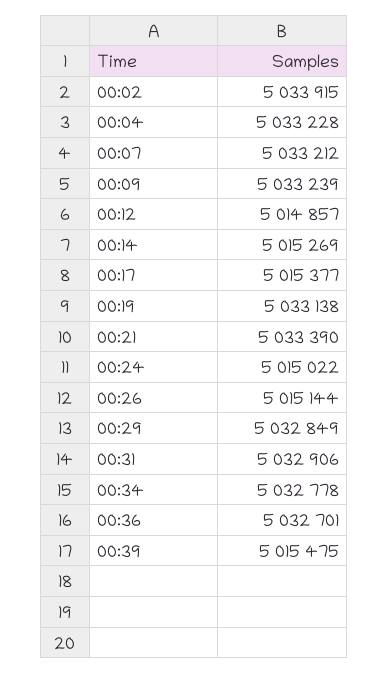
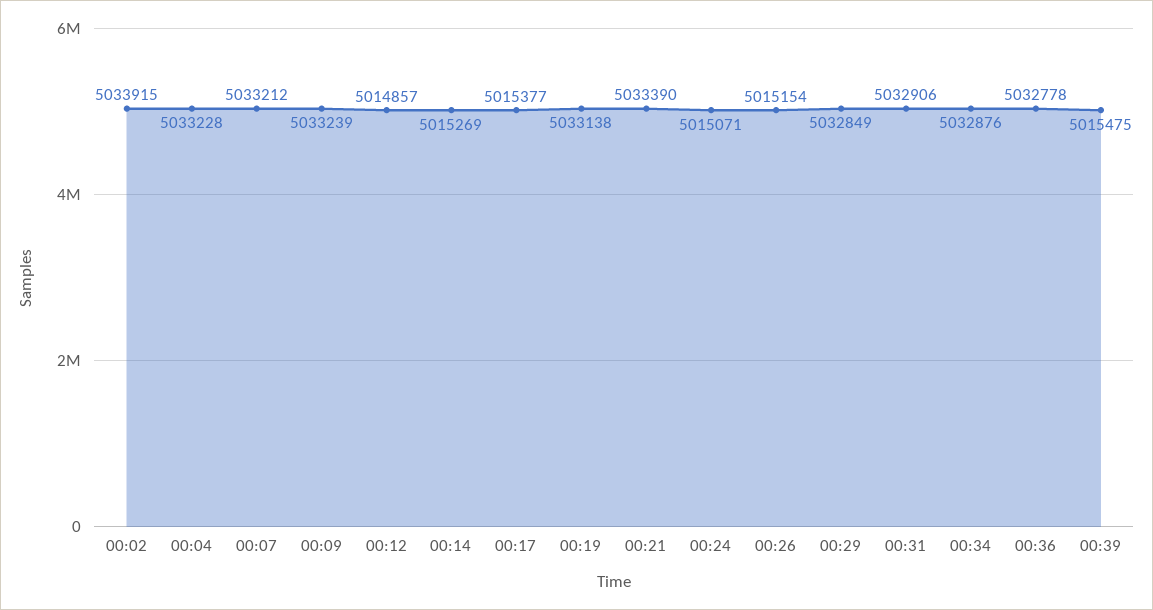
00:24: 5015022 -> 5015071
00:26: 5015144 -> 5015154
00:34: 5032778 -> 5032876
00:36: 5032701 -> 5032778

